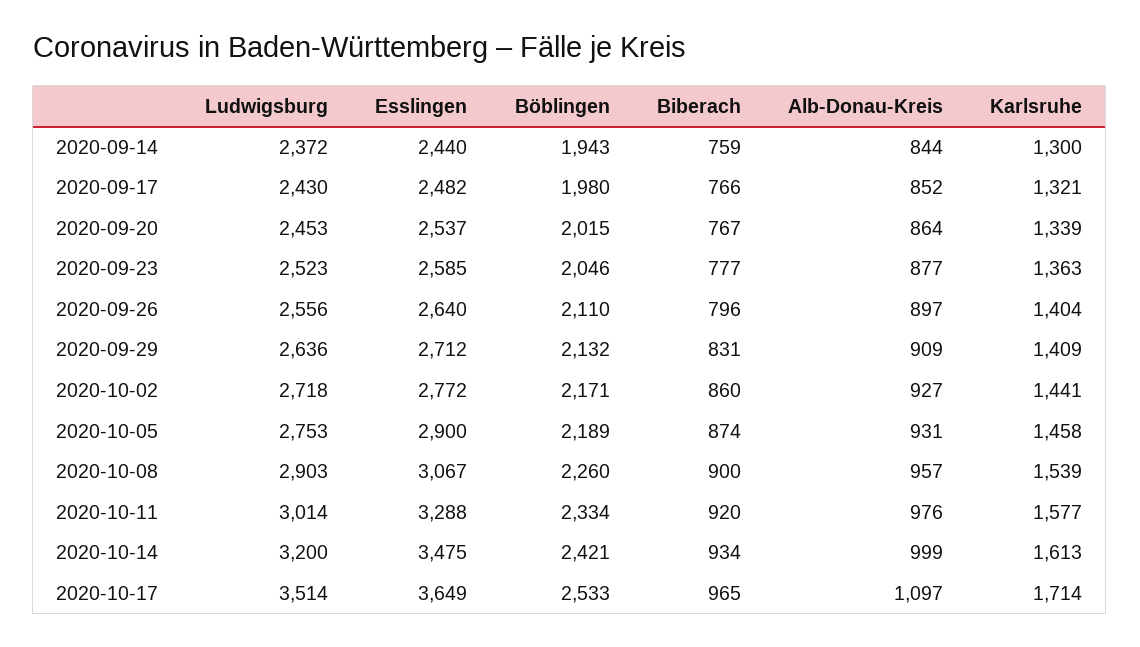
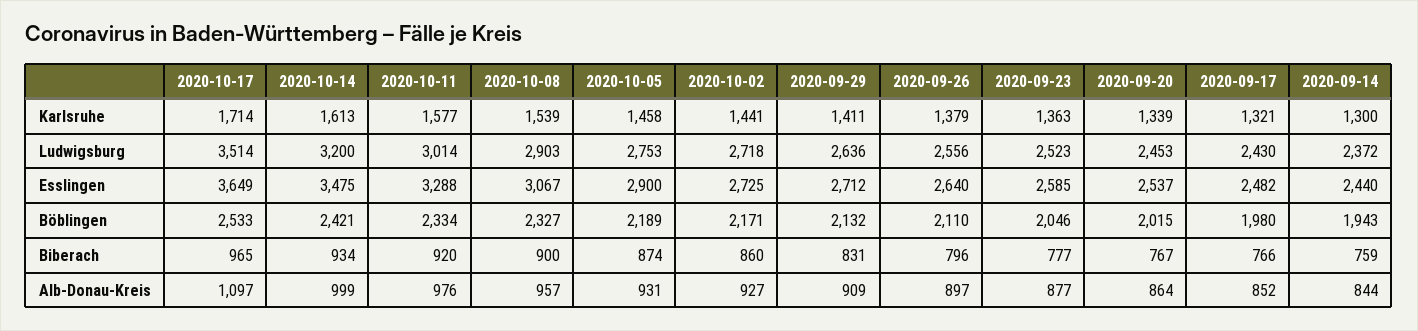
Karlsruhe, 2020-09-26: 1404 -> 1379
Karlsruhe, 2020-09-29: 1409 -> 1411
Esslingen, 2020-10-02: 2772 -> 2725
Böblingen, 2020-10-08: 2260 -> 2327

